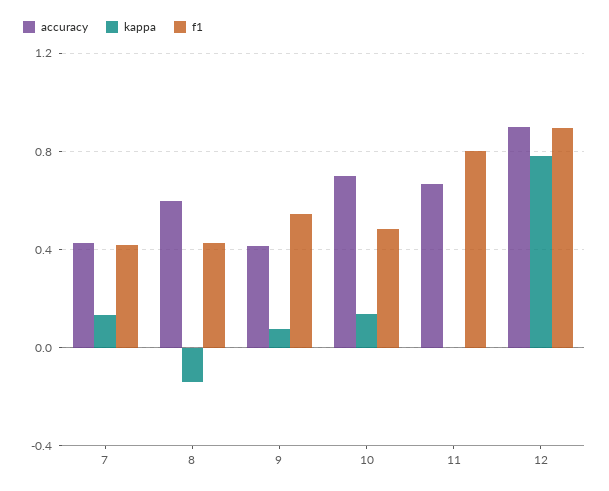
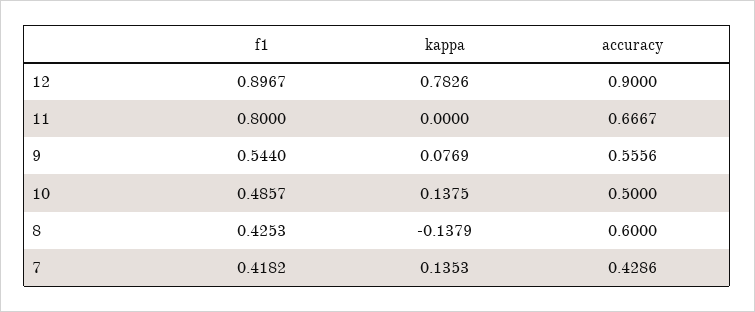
accuracy, 9: 0.4 -> 0.5556
accuracy, 10: 0.7 -> 0.5

